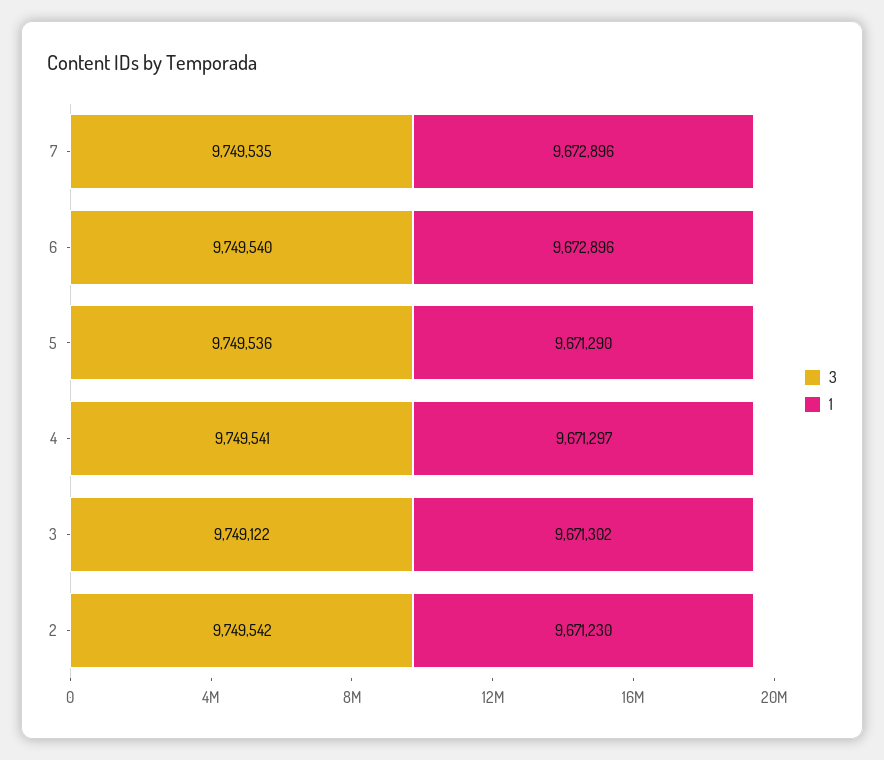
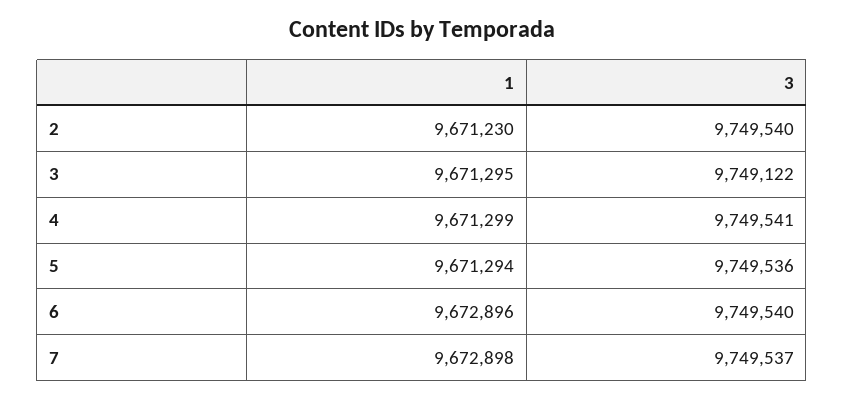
3, 7: 9749535 -> 9749537
1, 7: 9672896 -> 9672898
1, 5: 9671290 -> 9671294
1, 4: 9671297 -> 9671299
1, 3: 9671302 -> 9671295
3, 2: 9749542 -> 9749540

